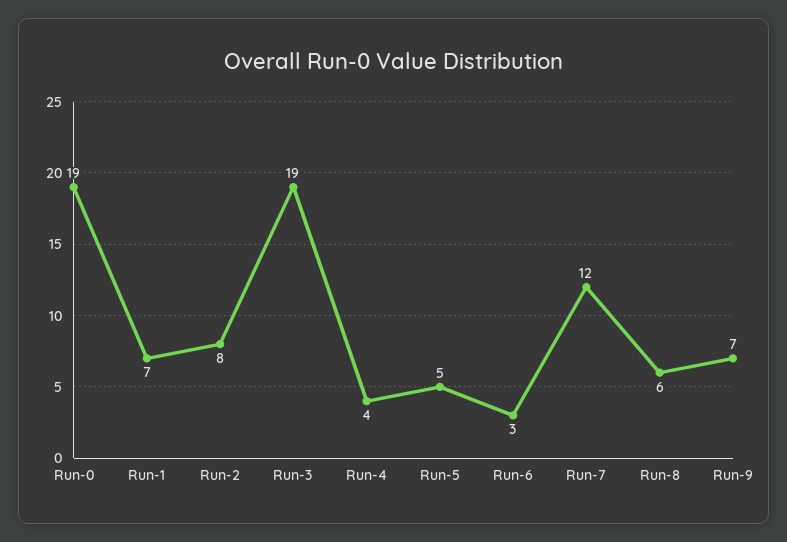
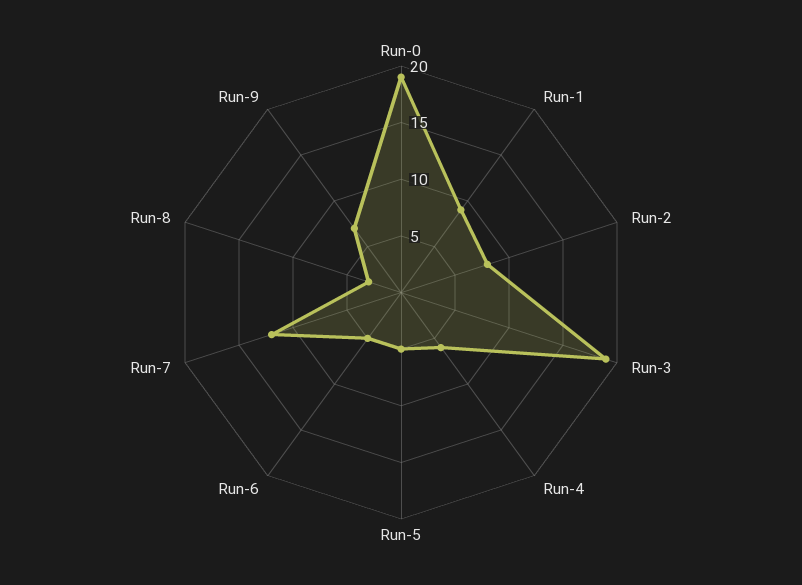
Run-1: 7 -> 9
Run-4: 4 -> 6
Run-6: 3 -> 5
Run-8: 6 -> 3

